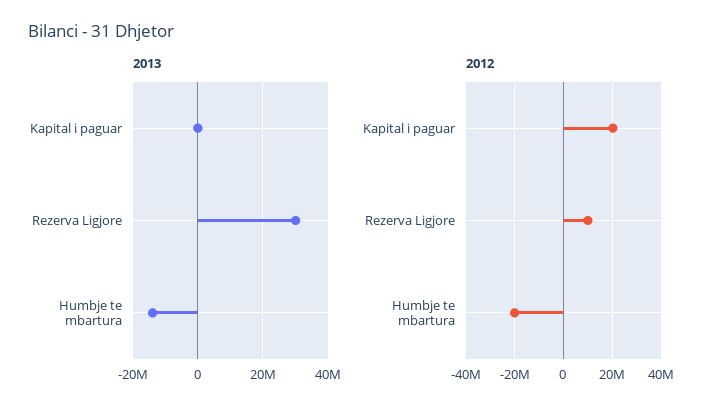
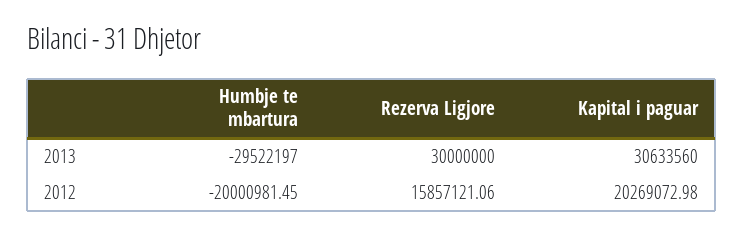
2013, Kapital i paguar: 0 -> 30633560
2013, Humbje te mbartura: -14000000 -> -29522197
2012, Rezerva Ligjore: 10000000 -> 15857121.06

